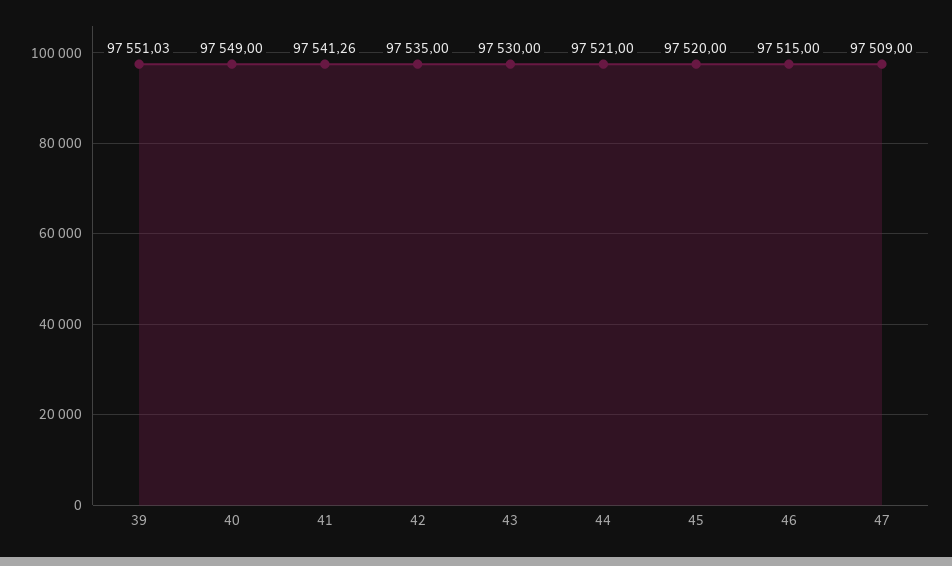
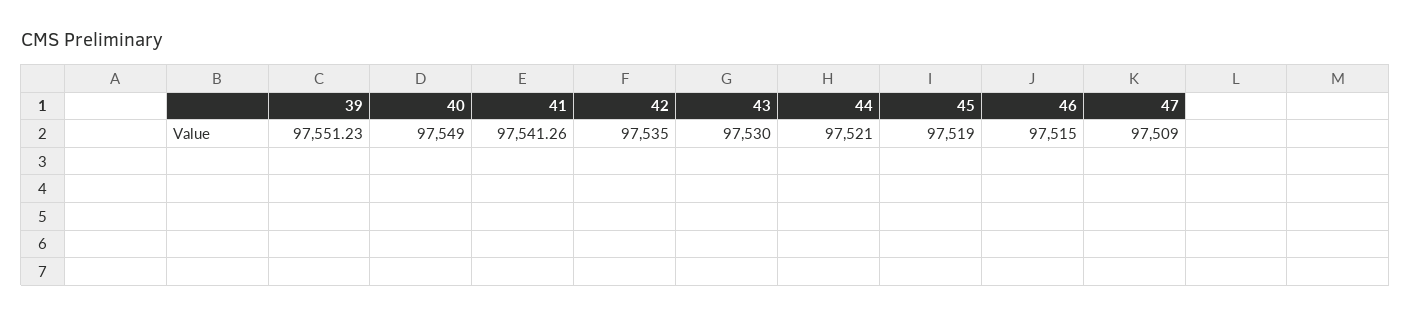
39: 97551.03 -> 97551.23
45: 97520 -> 97519

